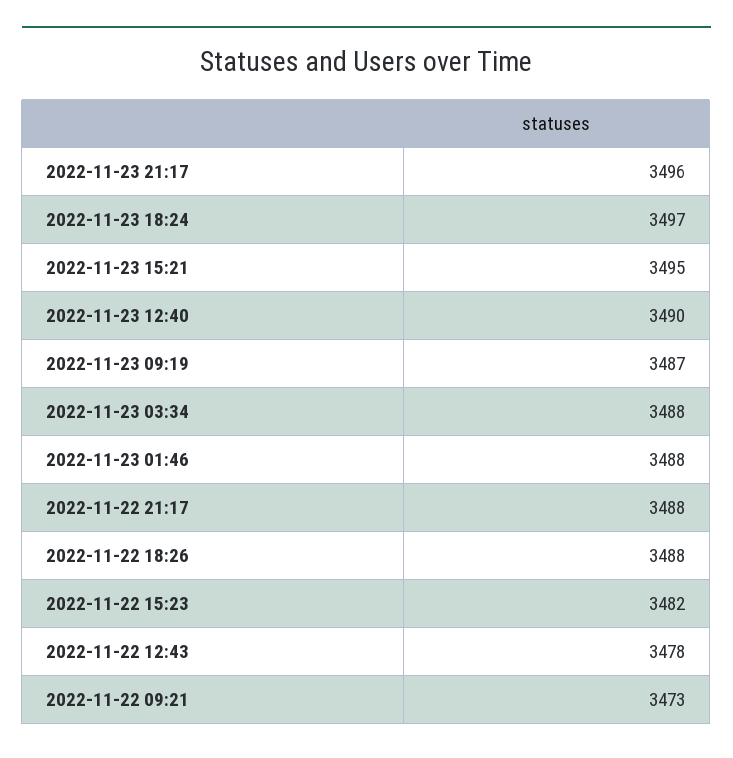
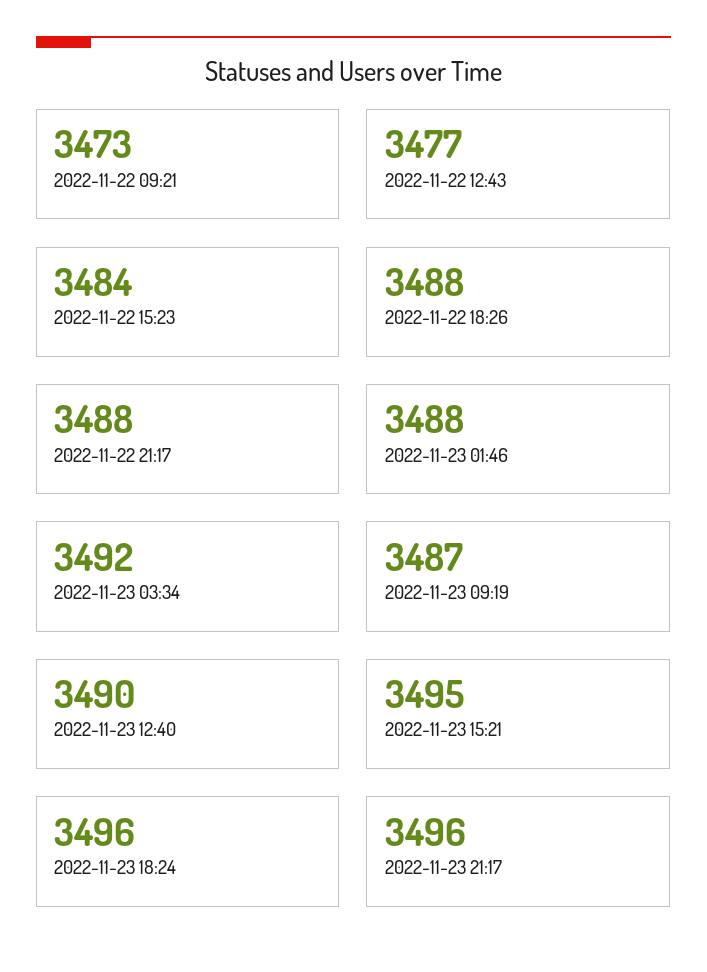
2022-11-23 18:24: 3497 -> 3496
2022-11-23 03:34: 3488 -> 3492
2022-11-22 15:23: 3482 -> 3484
2022-11-22 12:43: 3478 -> 3477

